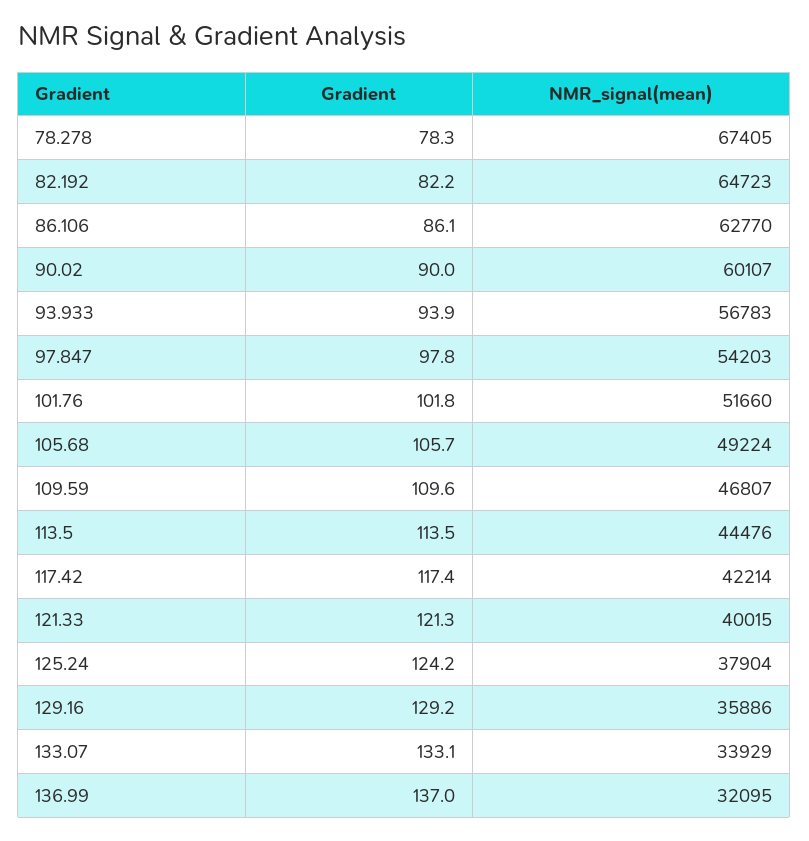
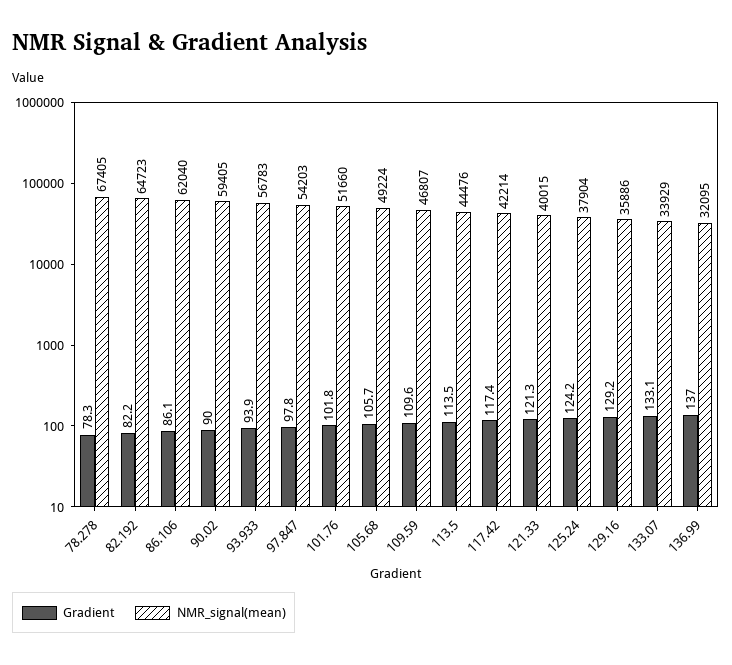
NMR_signal(mean), 86.106: 62770 -> 62040
NMR_signal(mean), 90.02: 60107 -> 59405

